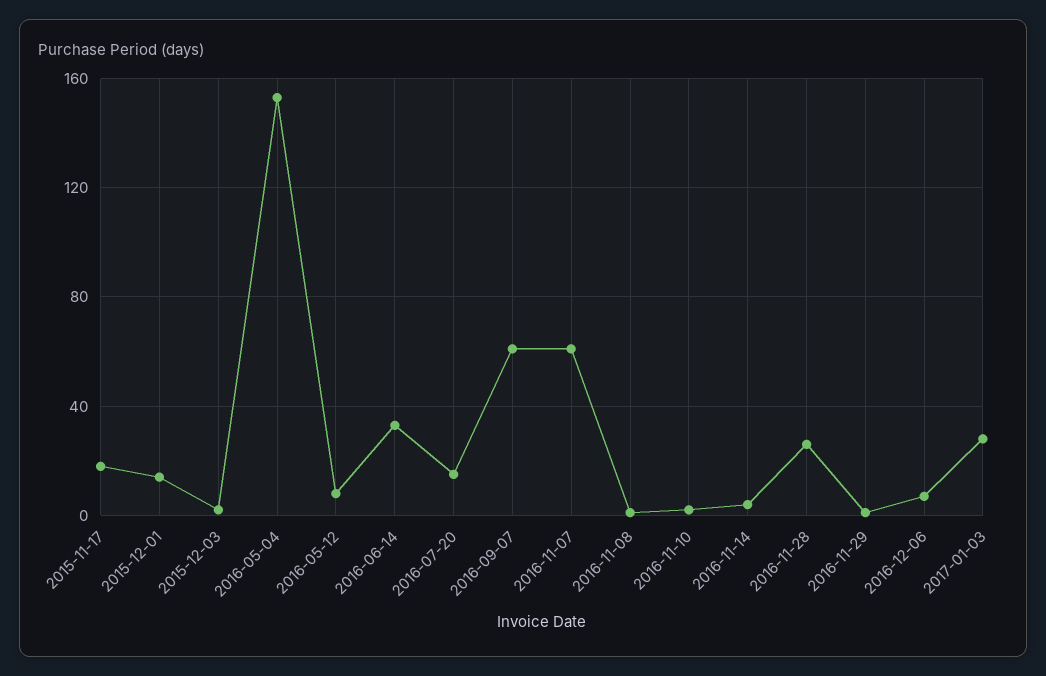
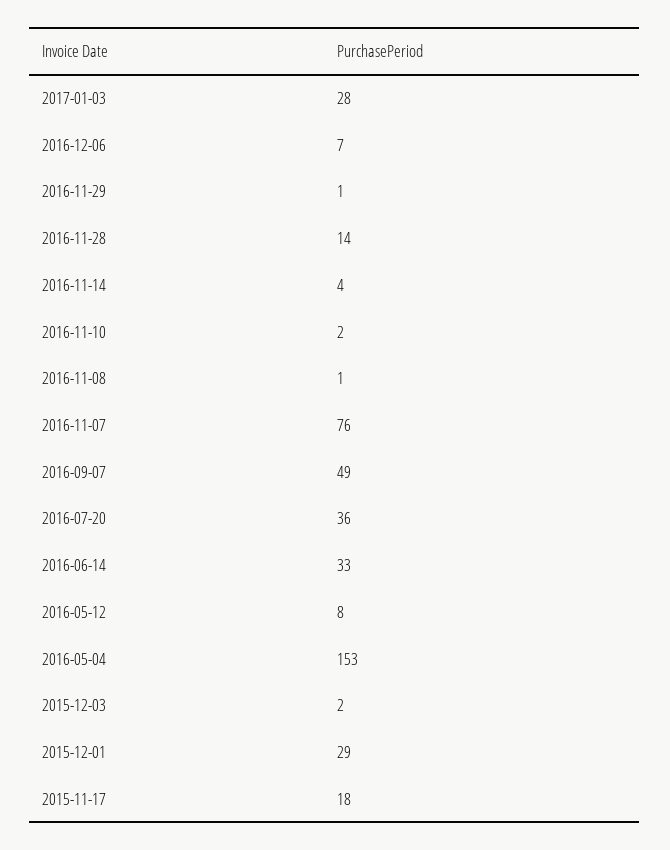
2015-12-01: 15 -> 29
2016-07-20: 15 -> 36
2016-09-07: 60 -> 49
2016-11-07: 60 -> 76
2016-11-28: 25 -> 14

